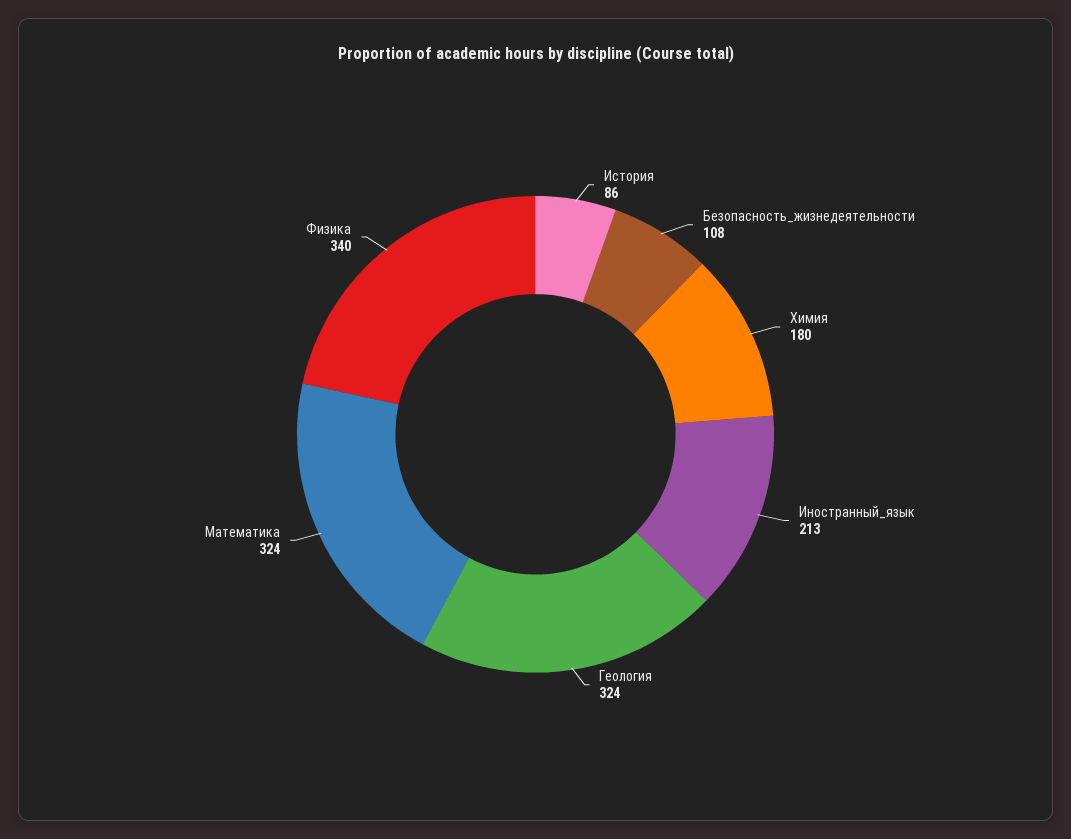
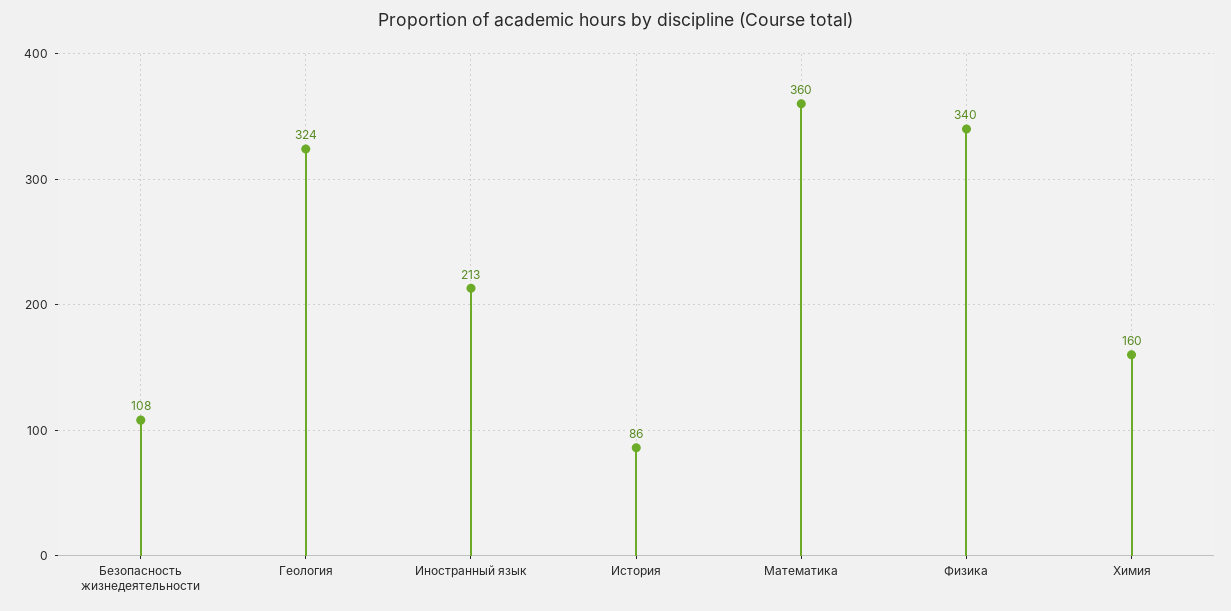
Химия: 180 -> 160
Математика: 324 -> 360

